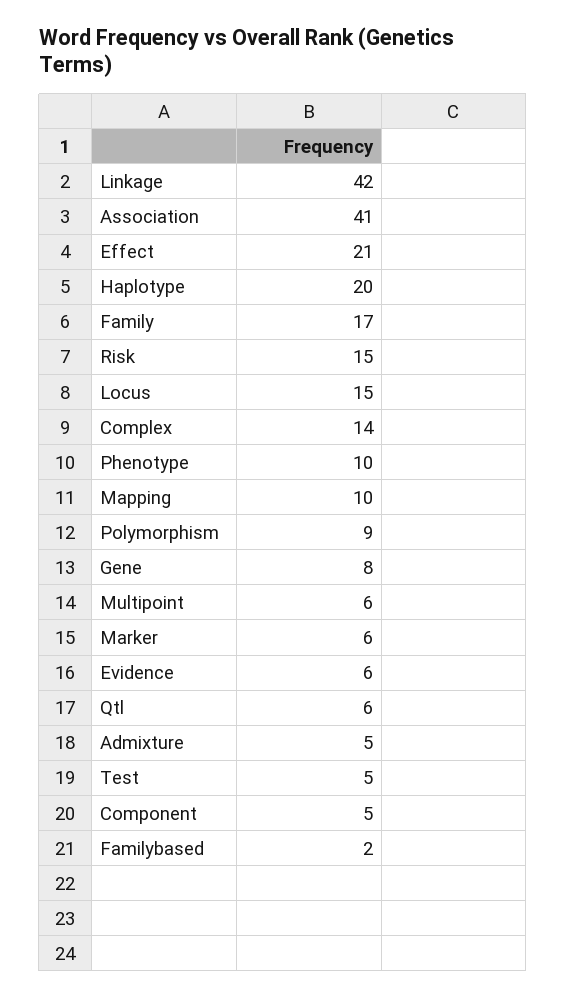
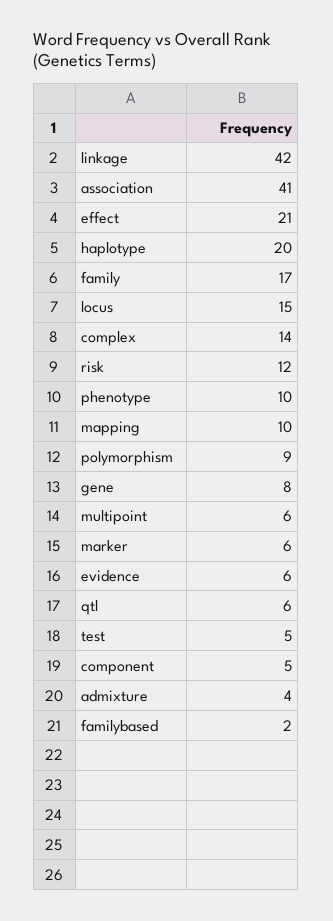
Risk: 15 -> 12
Admixture: 5 -> 4

